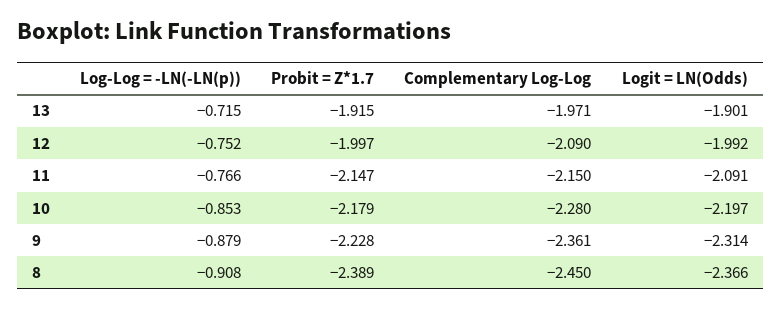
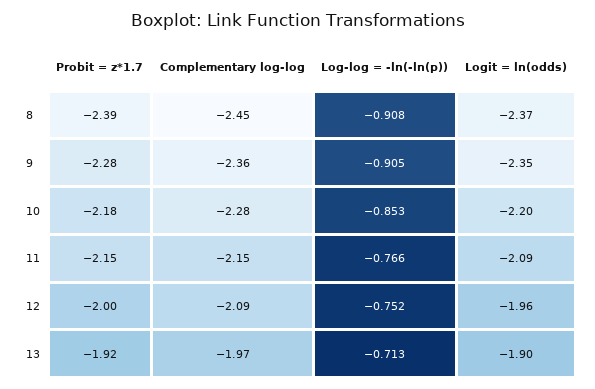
Log-Log = -LN(-LN(p)), 13: -0.715 -> -0.713
Logit = LN(Odds), 12: -1.992 -> -1.96
Log-Log = -LN(-LN(p)), 9: -0.879 -> -0.905
Probit = Z*1.7, 9: -2.228 -> -2.28
Logit = LN(Odds), 9: -2.314 -> -2.35

